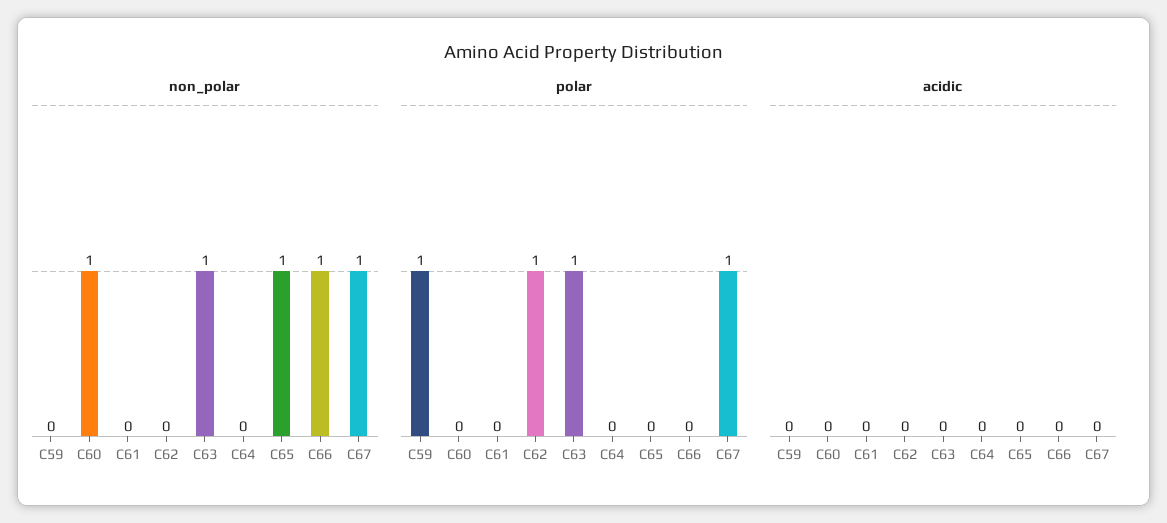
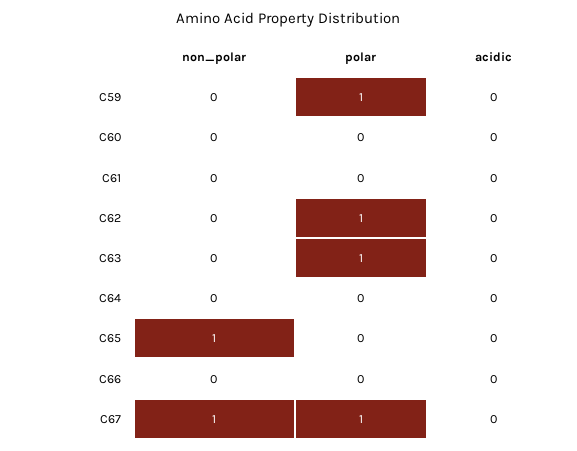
non_polar, C60: 1 -> 0
non_polar, C63: 1 -> 0
non_polar, C66: 1 -> 0

